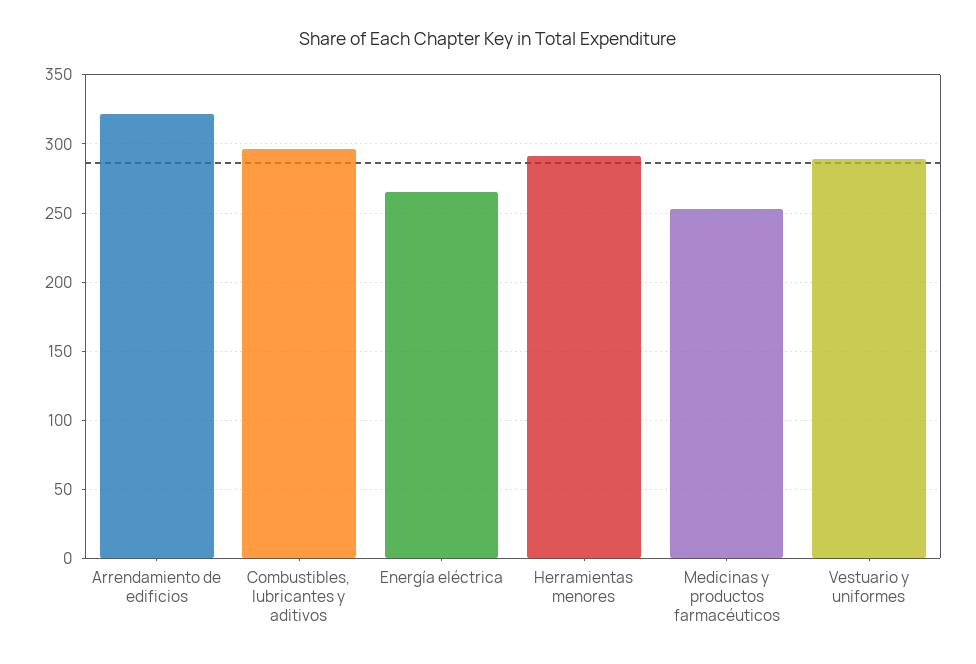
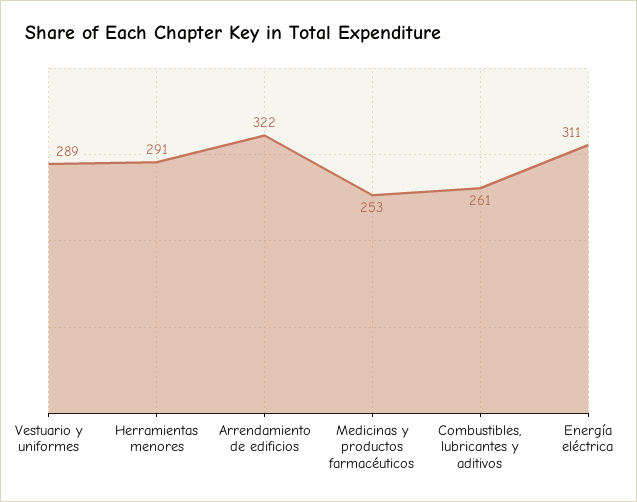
Combustibles, lubricantes y aditivos: 295 -> 261
Energía eléctrica: 265 -> 311

